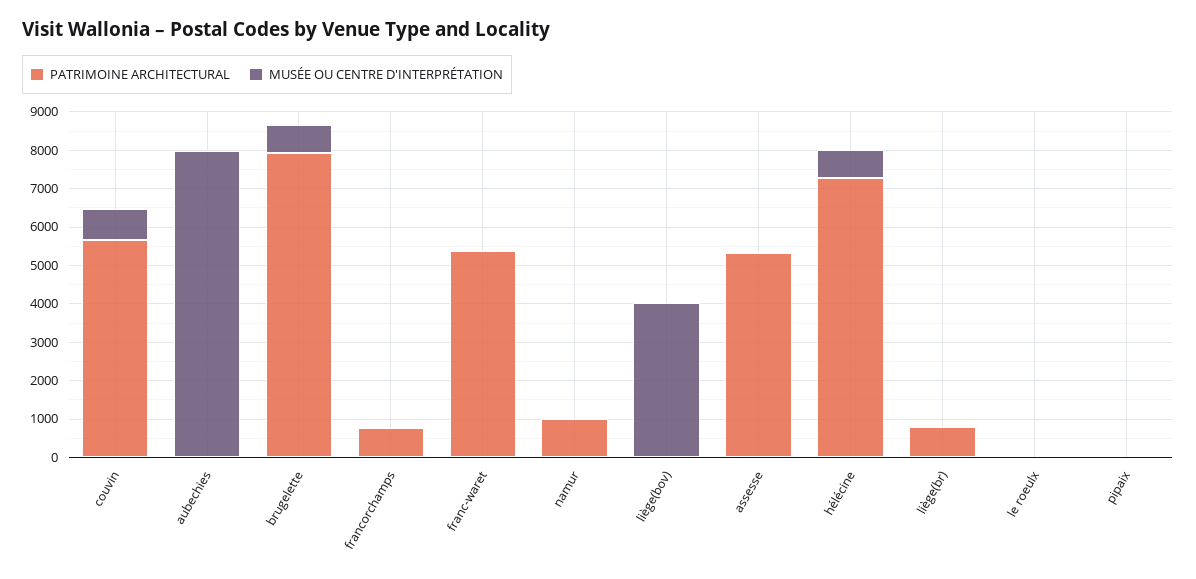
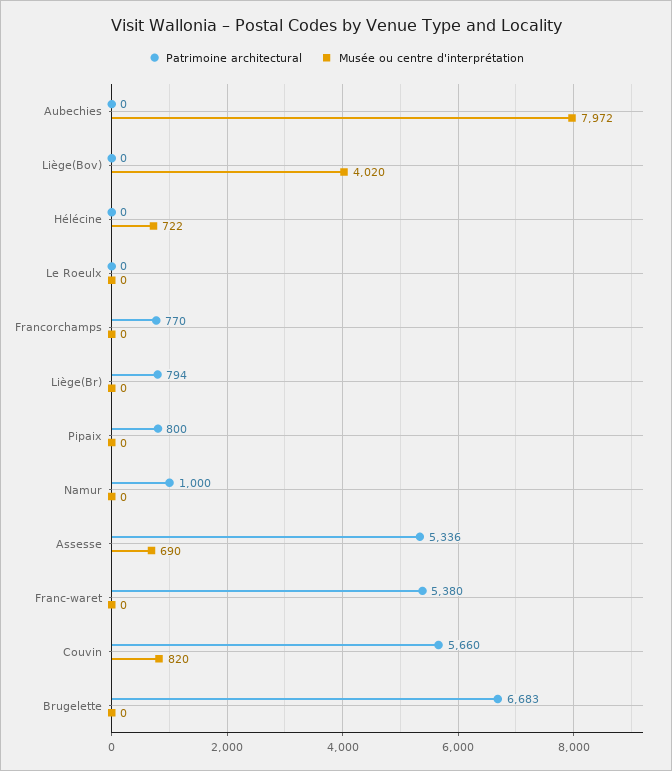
PATRIMOINE ARCHITECTURAL, brugelette: 8000 -> 6683
MUSÉE OU CENTRE D'INTERPRÉTATION, brugelette: 750 -> 0
MUSÉE OU CENTRE D'INTERPRÉTATION, assesse: 0 -> 690
PATRIMOINE ARCHITECTURAL, hélécine: 7250 -> 0
PATRIMOINE ARCHITECTURAL, pipaix: 0 -> 800

